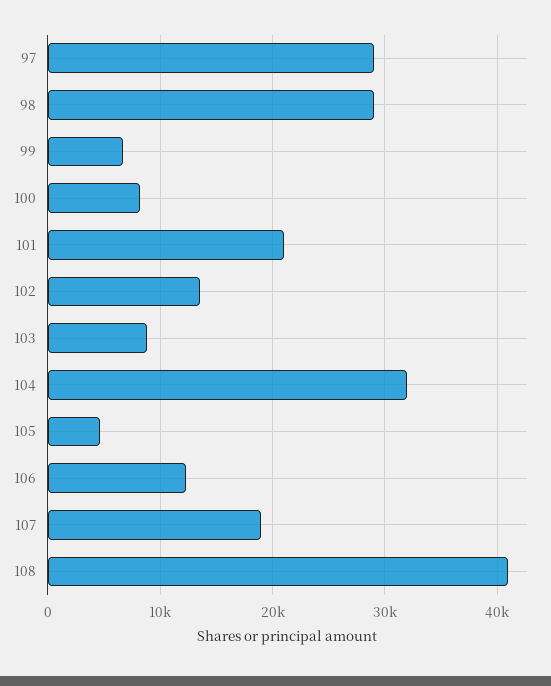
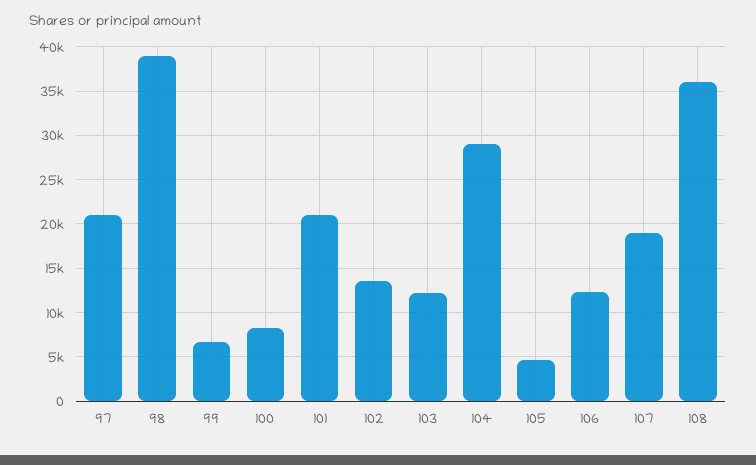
97: 29000 -> 21000
98: 29000 -> 39000
103: 9000 -> 12000
104: 32000 -> 29000
108: 41000 -> 36000

